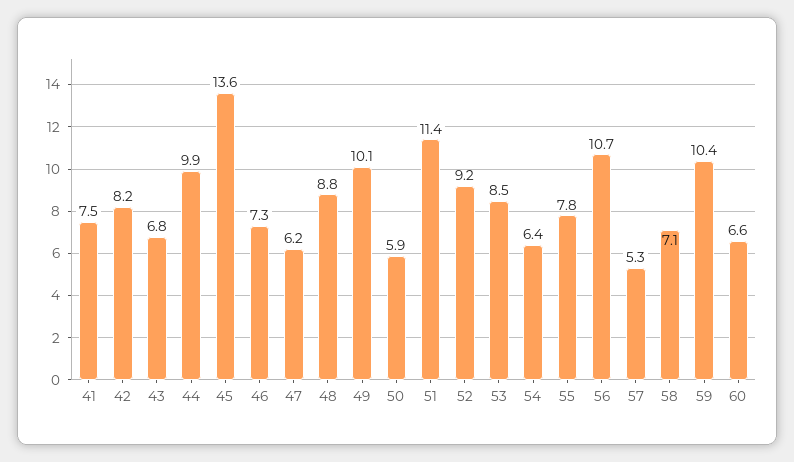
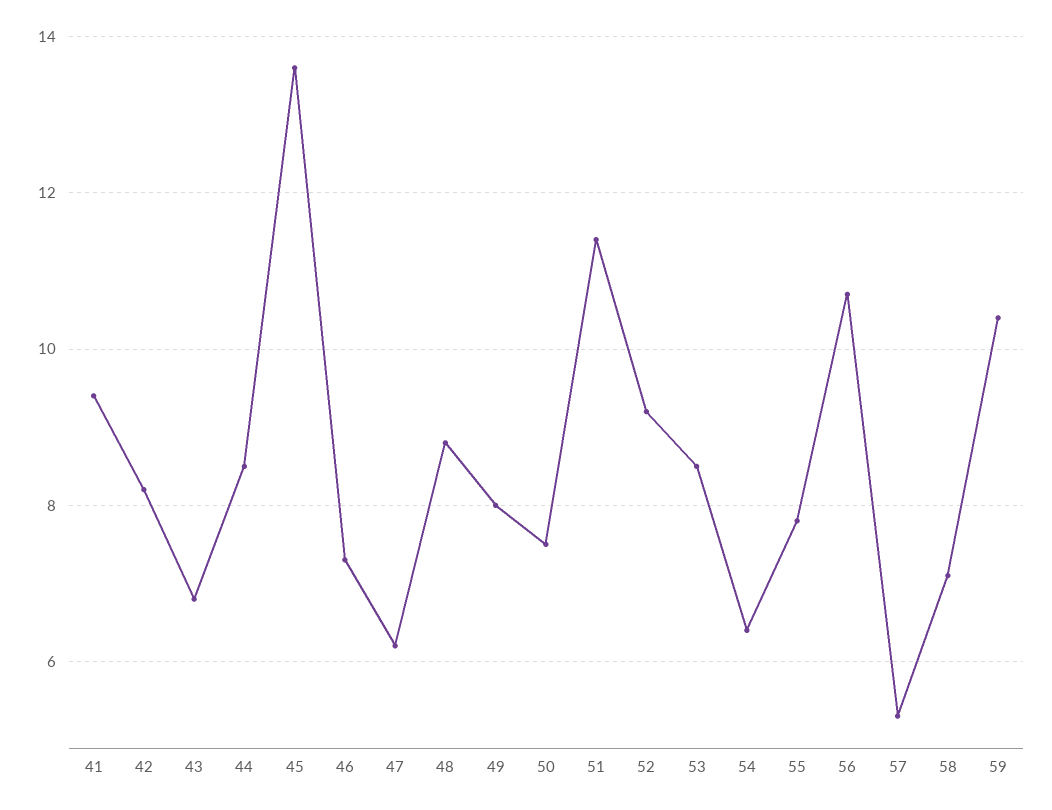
41: 7.5 -> 9.5
44: 9.9 -> 8.5
49: 10.1 -> 8
50: 5.9 -> 7.5
60: 6.6 -> none

